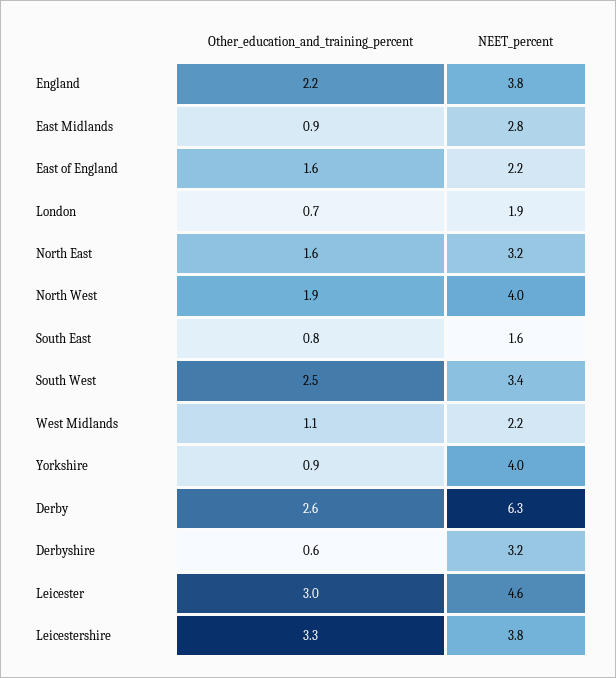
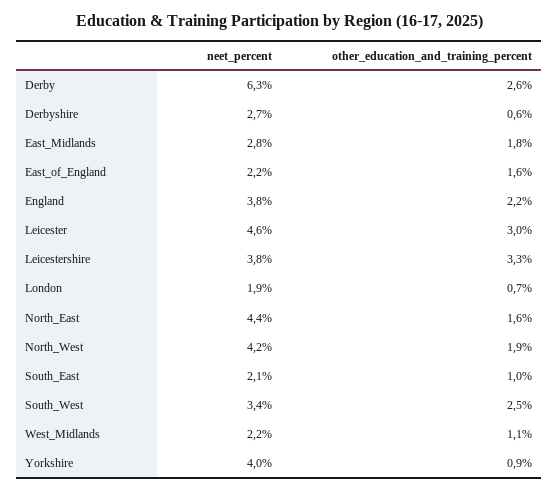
Other_education_and_training_percent, East Midlands: 0.9 -> 1.8
NEET_percent, North East: 3.2 -> 4.4
NEET_percent, North West: 4 -> 4.2
Other_education_and_training_percent, South East: 0.8 -> 1
NEET_percent, South East: 1.6 -> 2.1
NEET_percent, Derbyshire: 3.2 -> 2.7

